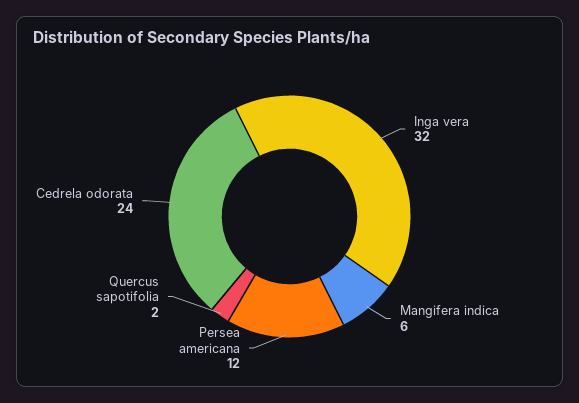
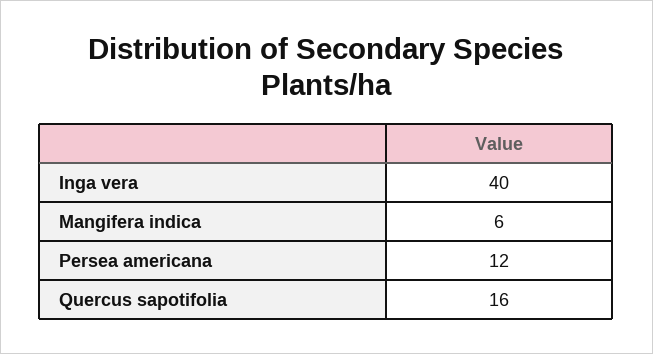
Inga vera: 32 -> 40
Quercus sapotifolia: 2 -> 16
Cedrela odorata: 24 -> none

